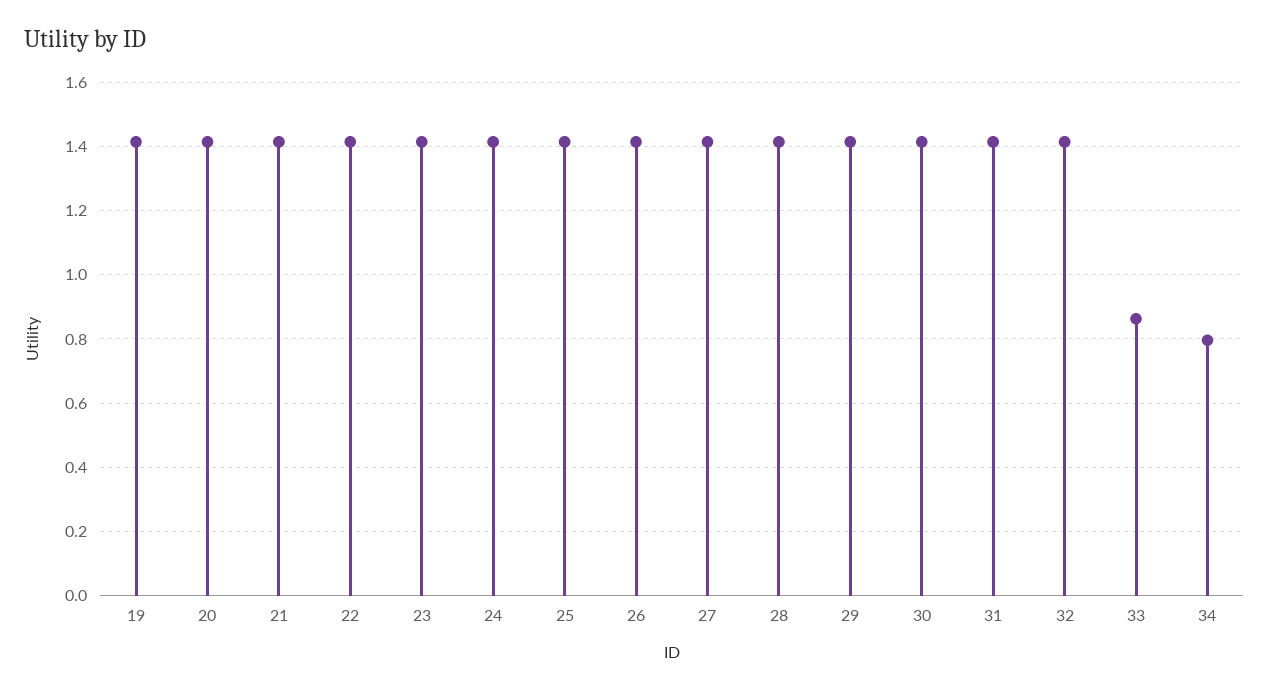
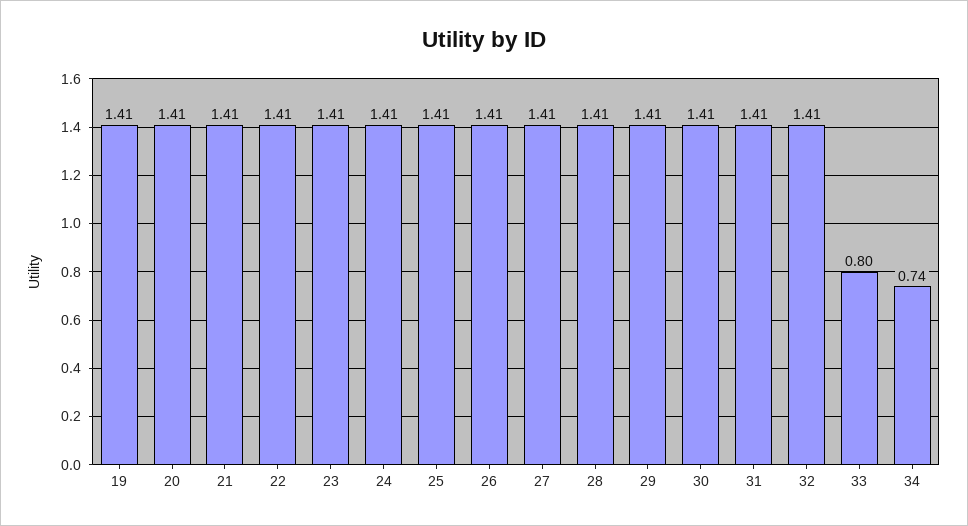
33: 0.86 -> 0.8
34: 0.8 -> 0.74

